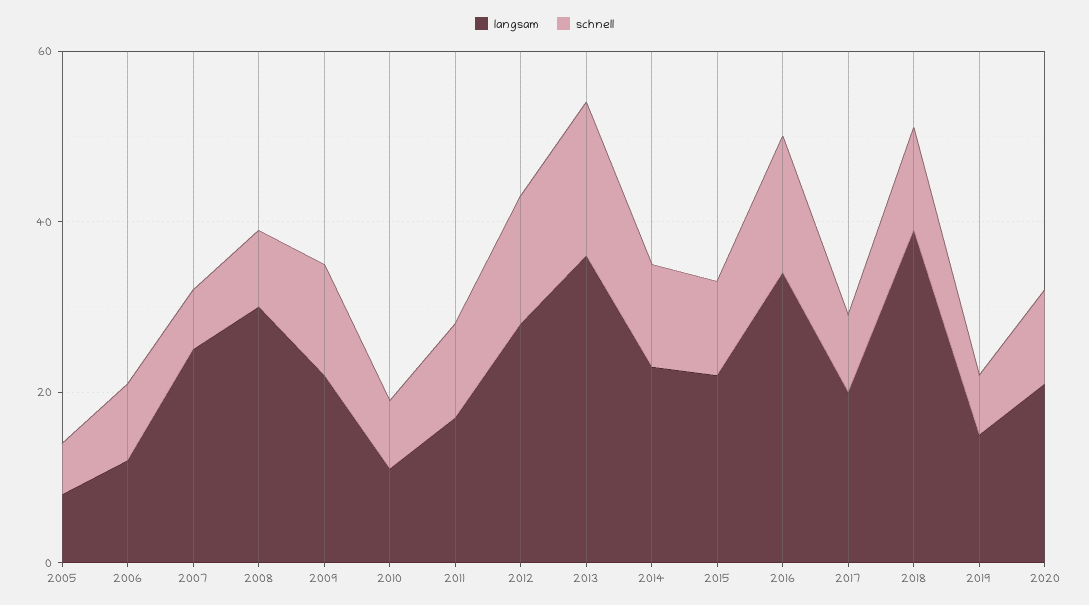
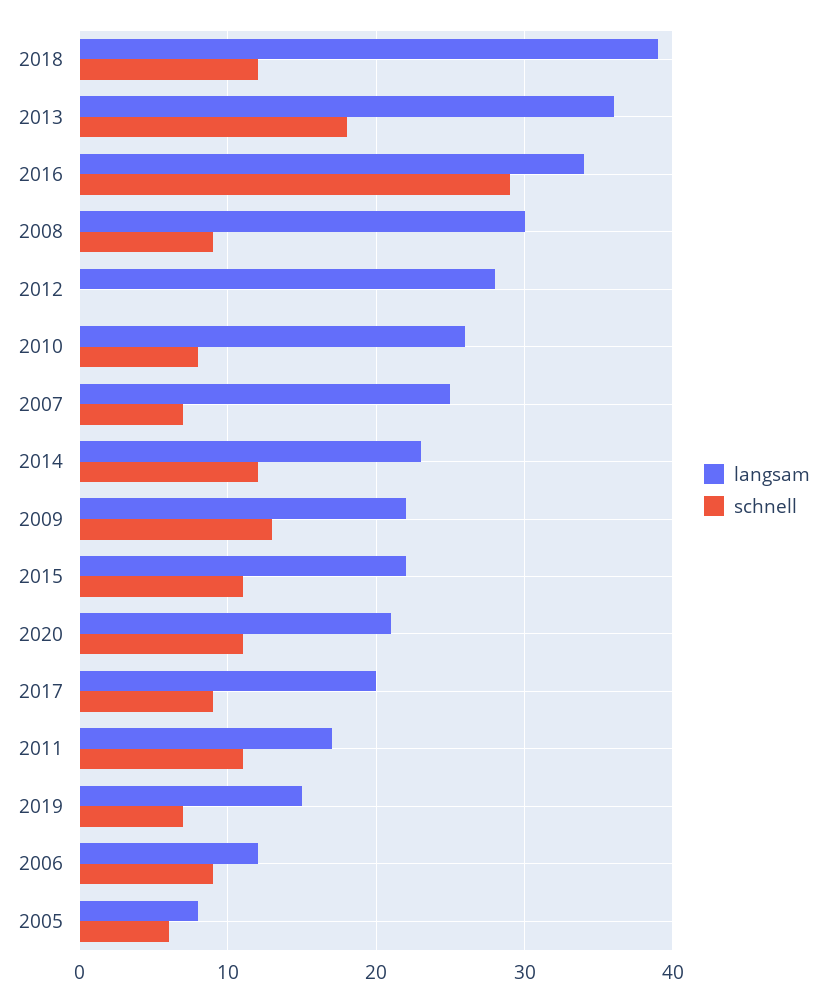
langsam, 2010: 10 -> 26
schnell, 2012: 15 -> 0
schnell, 2016: 15 -> 29

